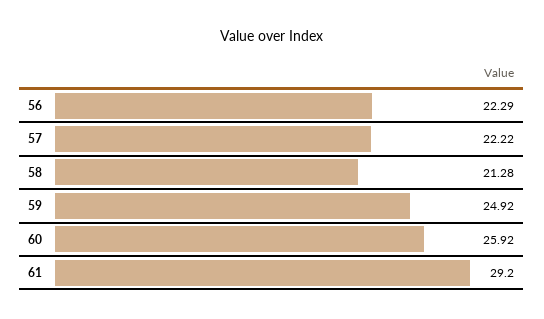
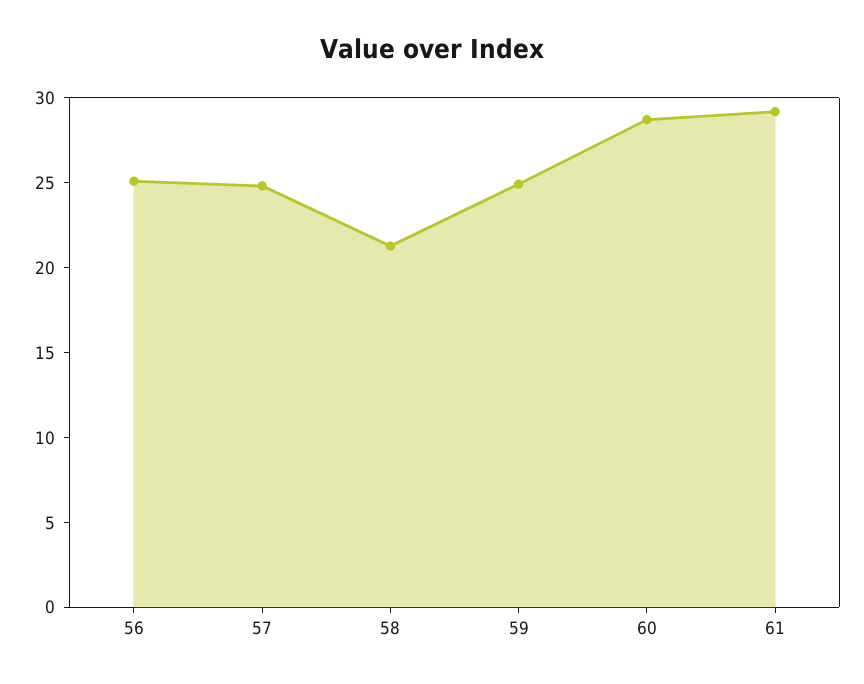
56: 22.29 -> 25
57: 22.22 -> 25
60: 25.92 -> 29

